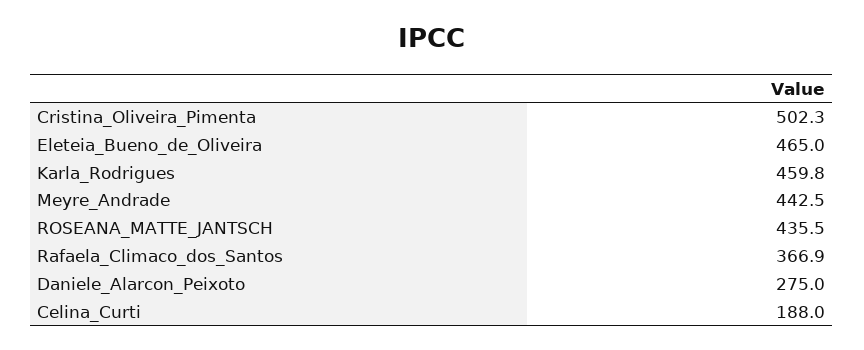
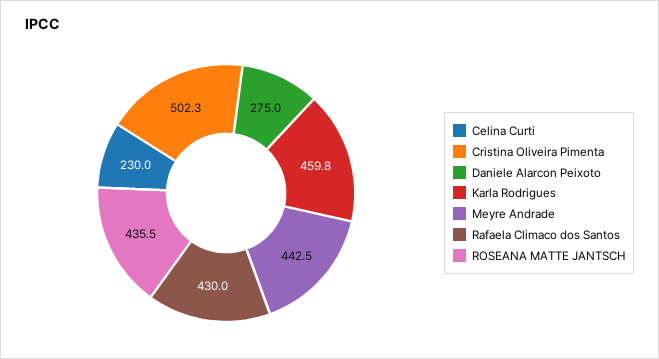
Eleteia_Bueno_de_Oliveira: 465 -> none
Rafaela_Climaco_dos_Santos: 366.9 -> 430
Celina_Curti: 188 -> 230

